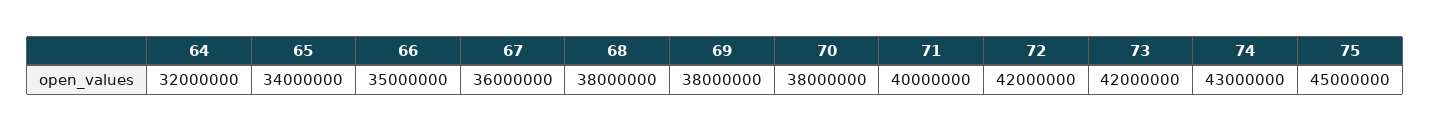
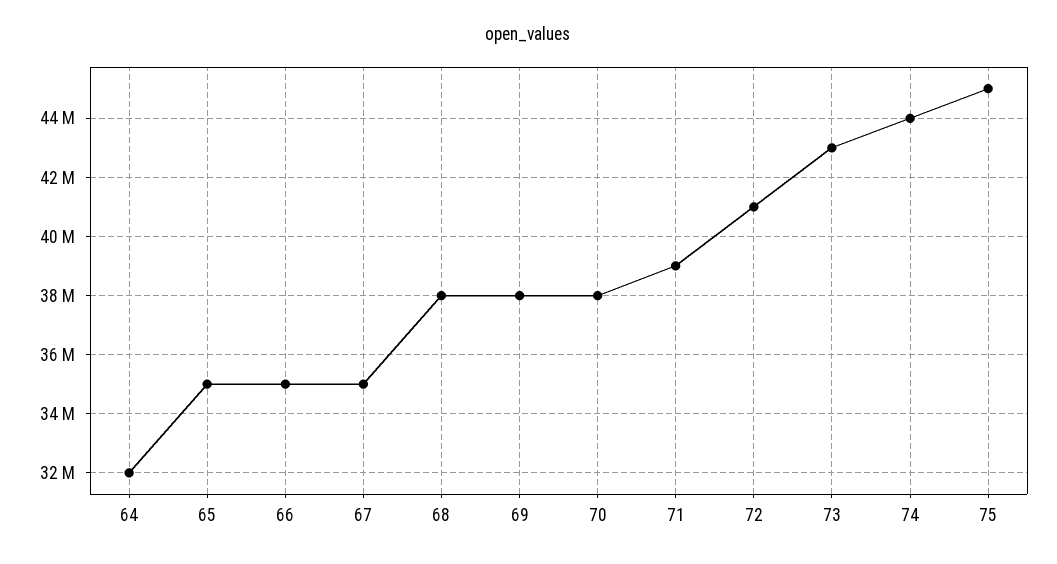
65: 34000000 -> 35000000
67: 36000000 -> 35000000
71: 40000000 -> 39000000
72: 42000000 -> 41000000
73: 42000000 -> 43000000
74: 43000000 -> 44000000

